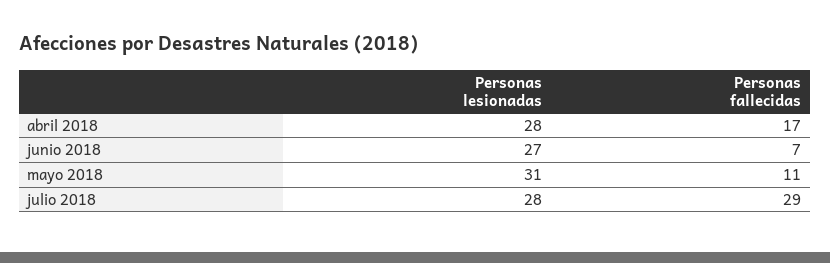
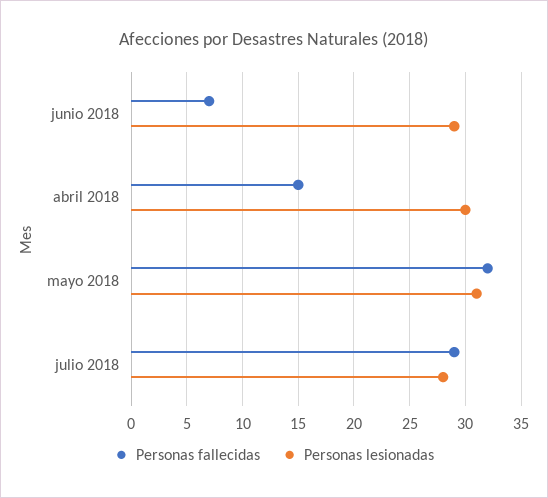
Personas lesionadas, abril 2018: 28 -> 30
Personas fallecidas, abril 2018: 17 -> 15
Personas lesionadas, junio 2018: 27 -> 29
Personas fallecidas, mayo 2018: 11 -> 32

